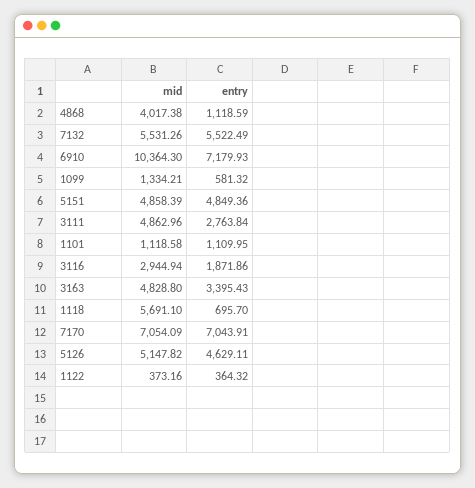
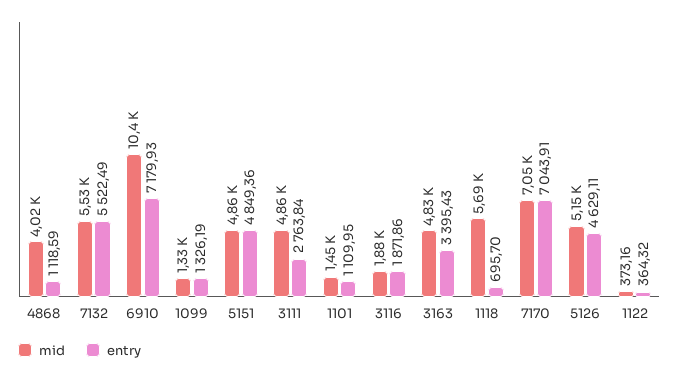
entry, 1099: 581.32 -> 1326.19
mid, 1101: 1118.58 -> 1450
mid, 3116: 2944.94 -> 1880

